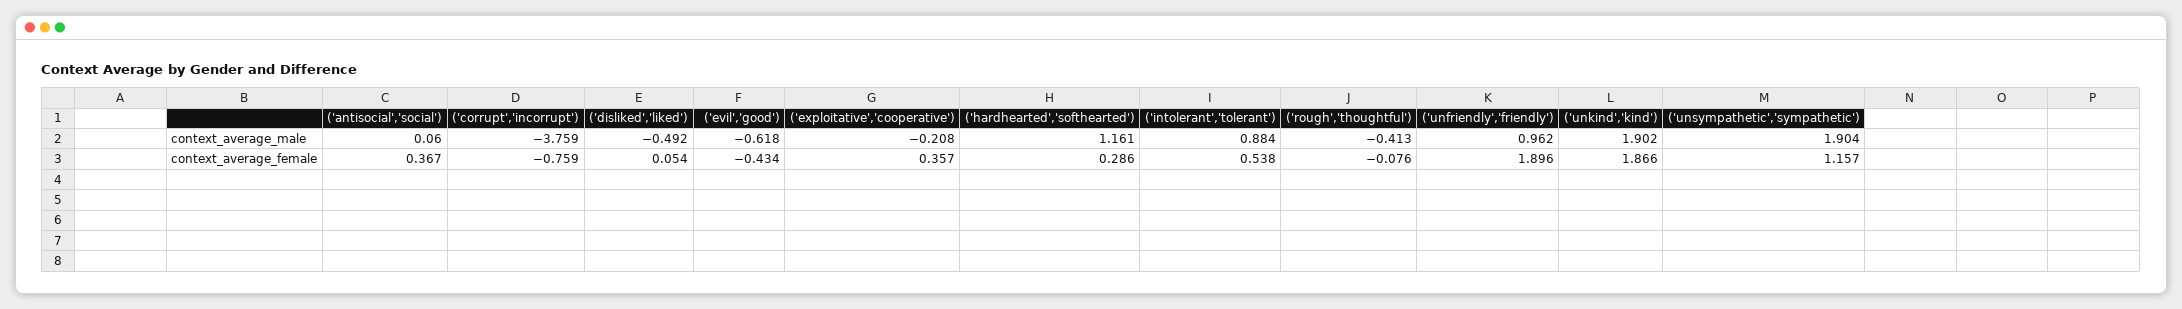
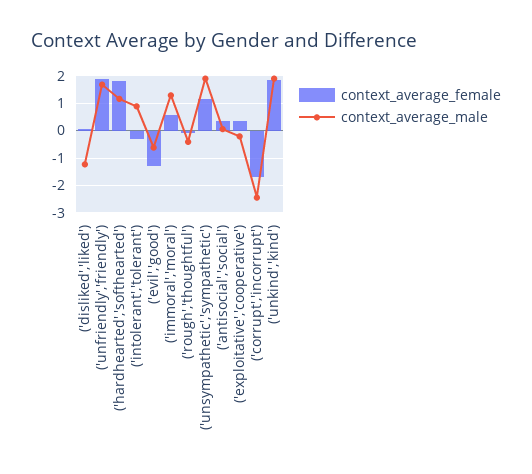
context_average_male, ('corrupt','incorrupt'): -3.759 -> -2.5
context_average_male, ('disliked','liked'): -0.492 -> -1.25
context_average_male, ('unfriendly','friendly'): 0.962 -> 1.75
context_average_female, ('corrupt','incorrupt'): -0.759 -> -1.75
context_average_female, ('evil','good'): -0.434 -> -1.25
context_average_female, ('hardhearted','softhearted'): 0.286 -> 1.75
context_average_female, ('intolerant','tolerant'): 0.538 -> -0.25
context_average_female, ('immoral','moral'): none -> 0.5
context_average_male, ('immoral','moral'): none -> 1.25

